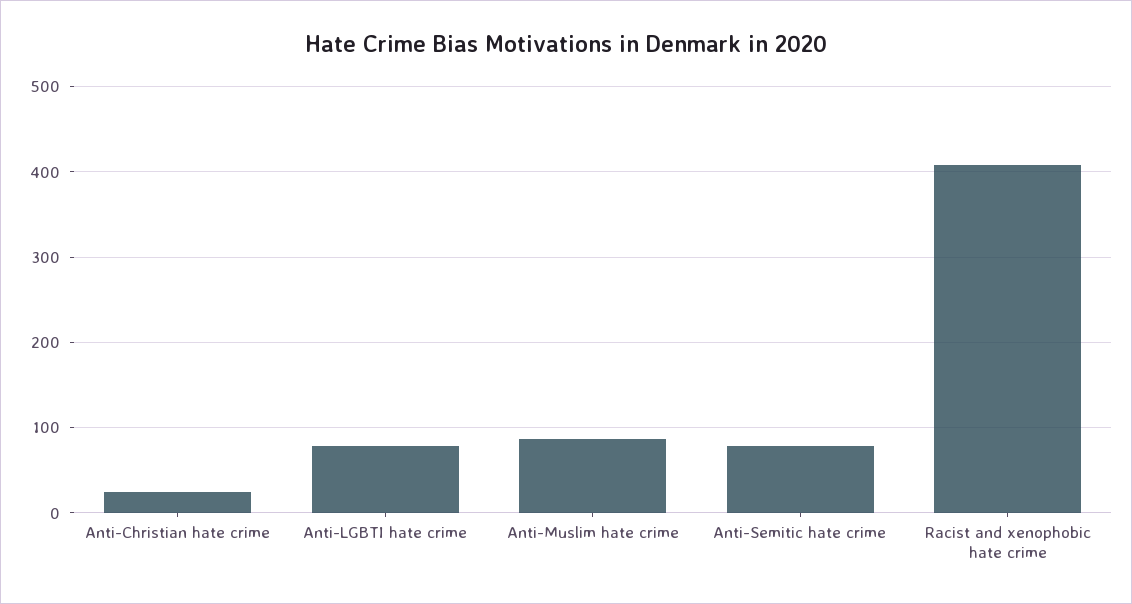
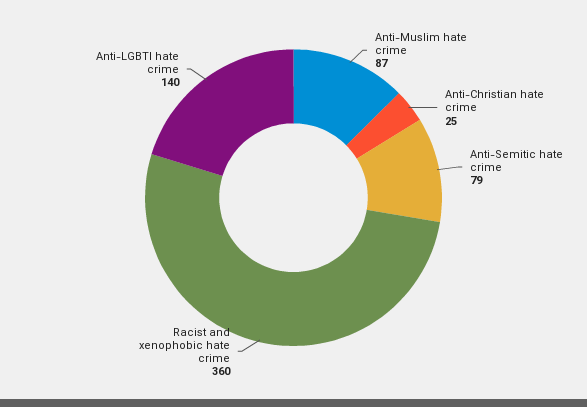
Anti-LGBTI hate crime: 80 -> 140
Racist and xenophobic hate crime: 410 -> 360

